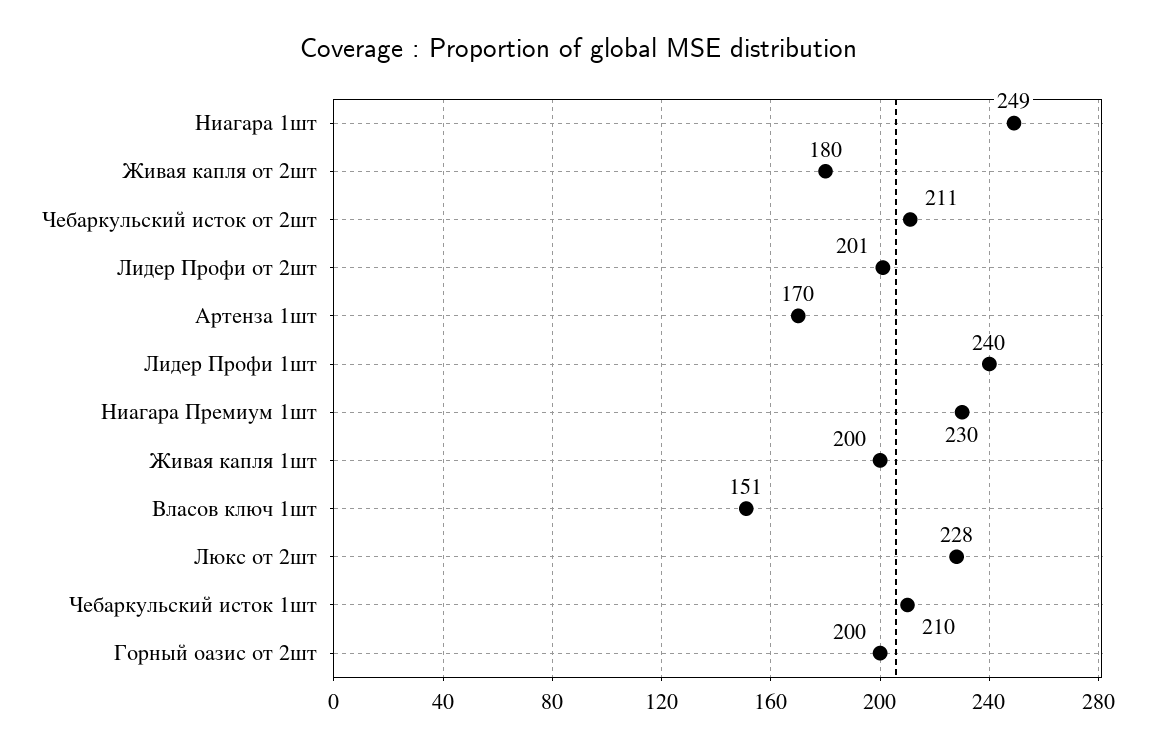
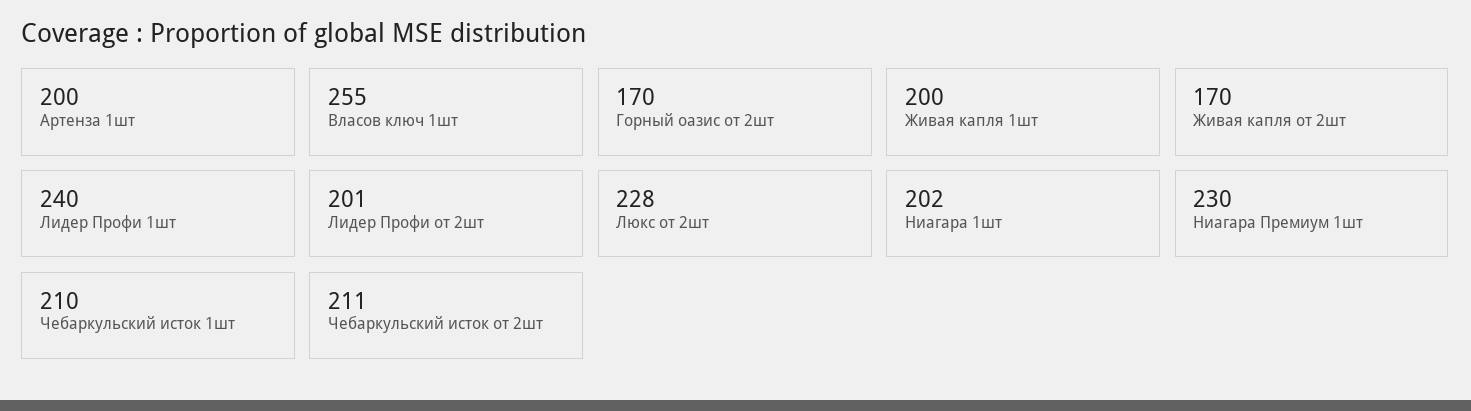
Ниагара 1шт: 249 -> 202
Живая капля от 2шт: 180 -> 170
Артенза 1шт: 170 -> 200
Власов ключ 1шт: 151 -> 255
Горный оазис от 2шт: 200 -> 170

